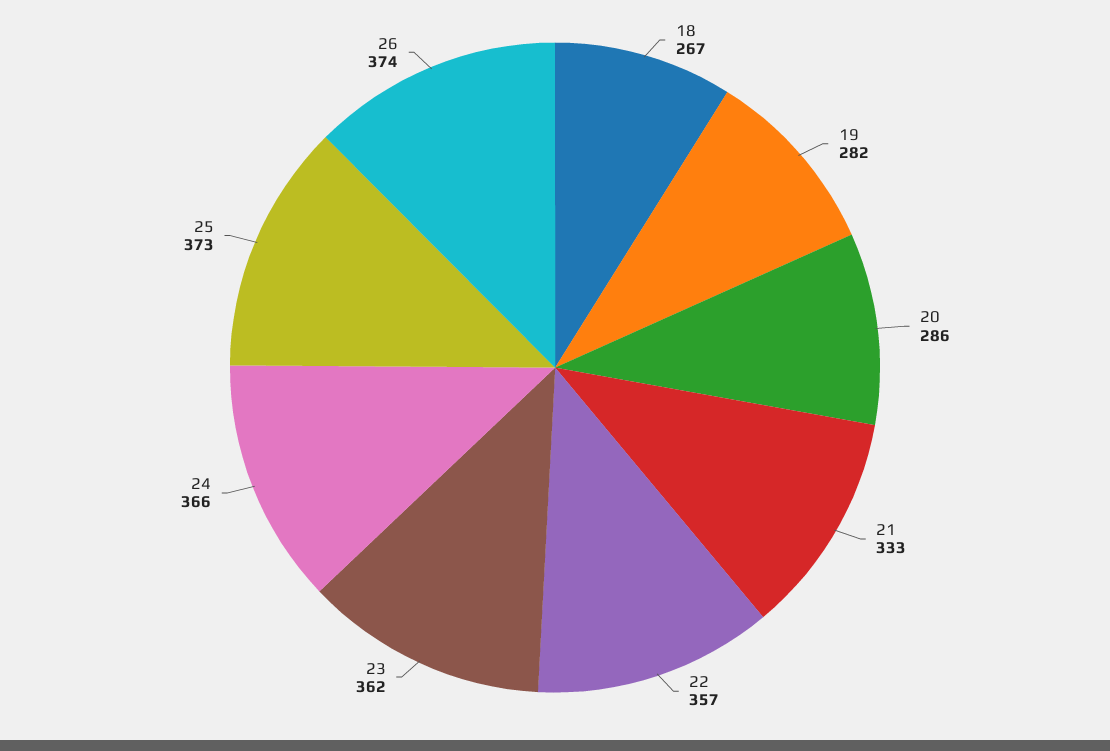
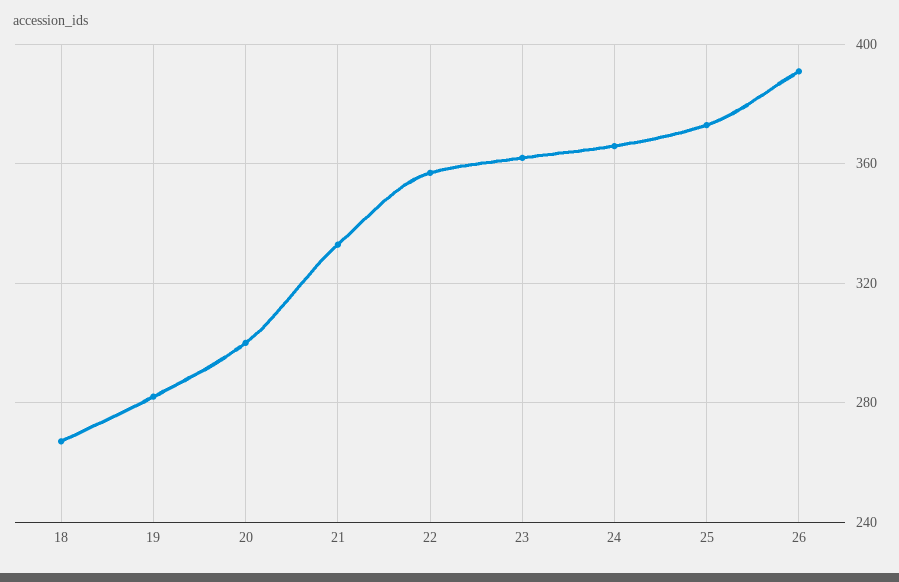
20: 286 -> 300
26: 374 -> 390

